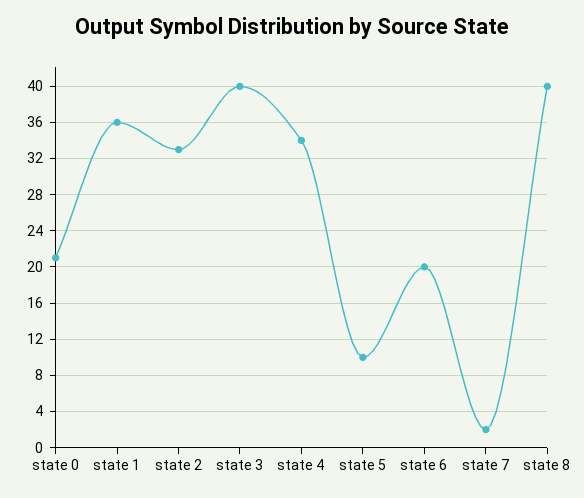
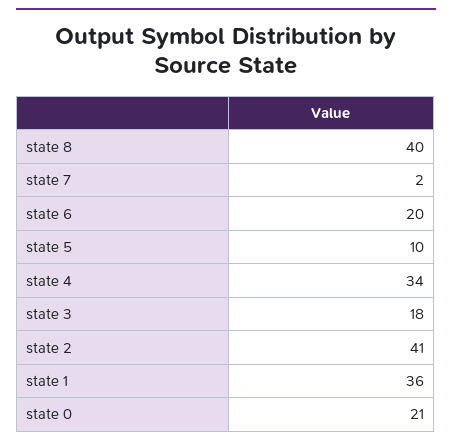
state 2: 33 -> 41
state 3: 40 -> 18

